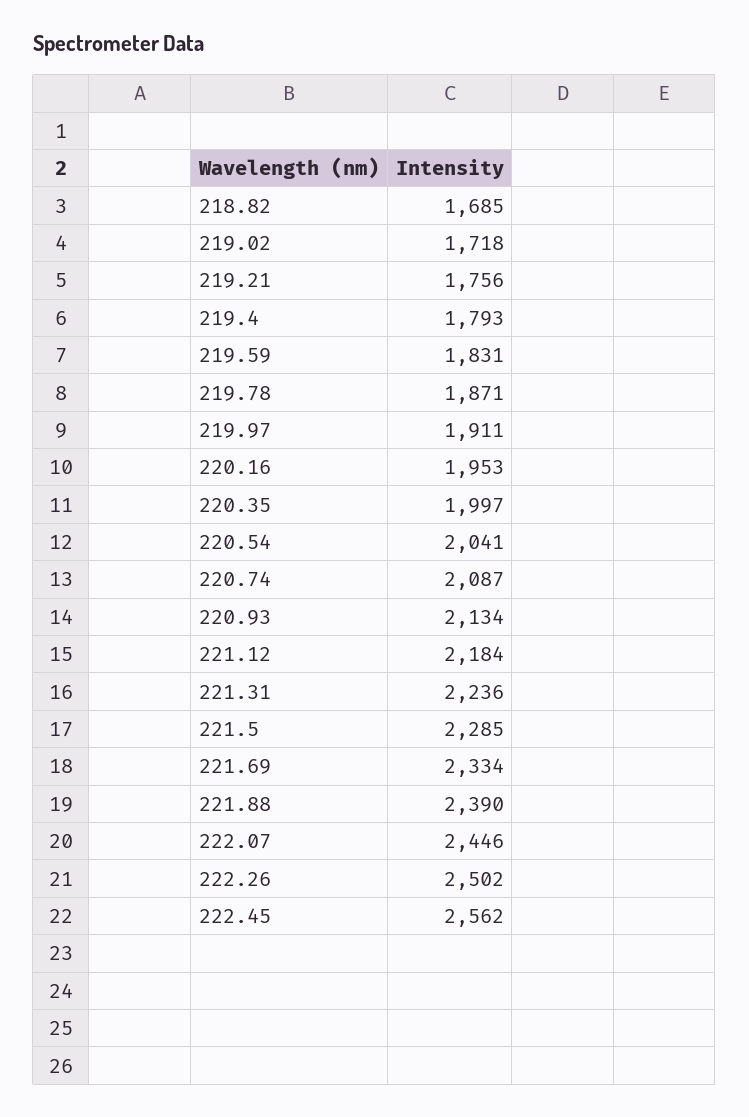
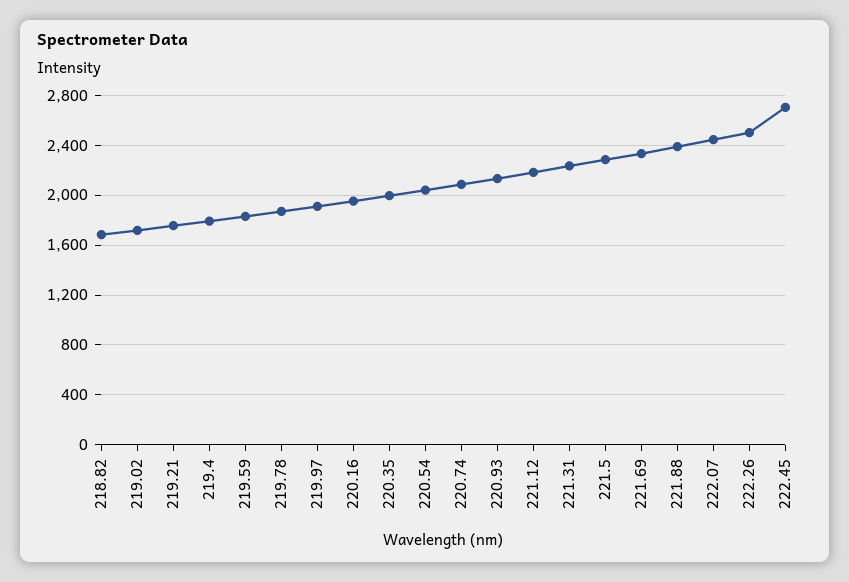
222.45: 2562 -> 2700

